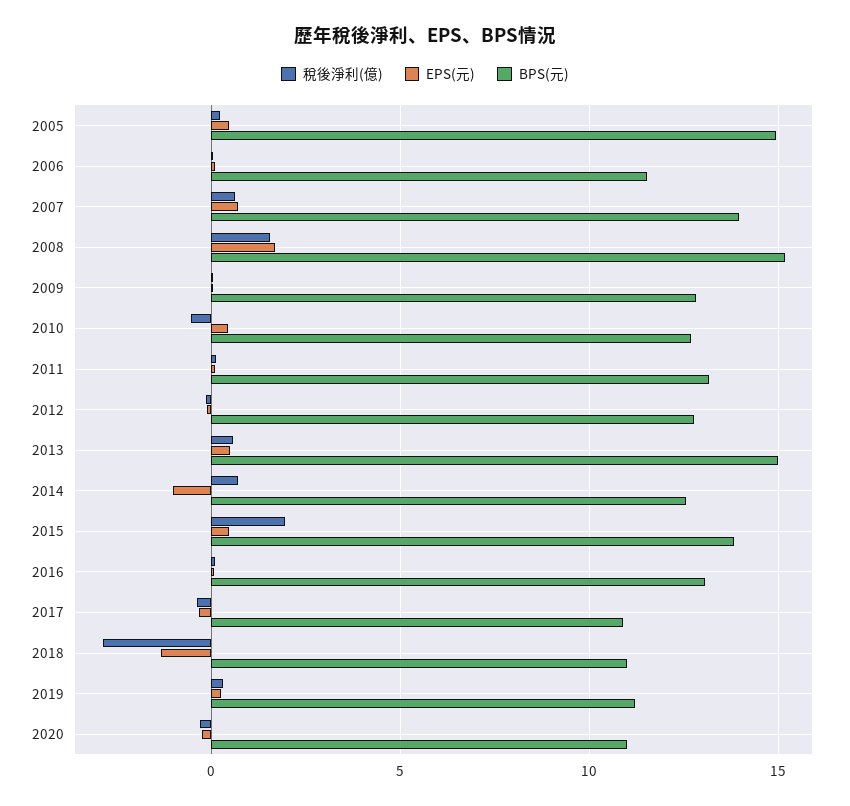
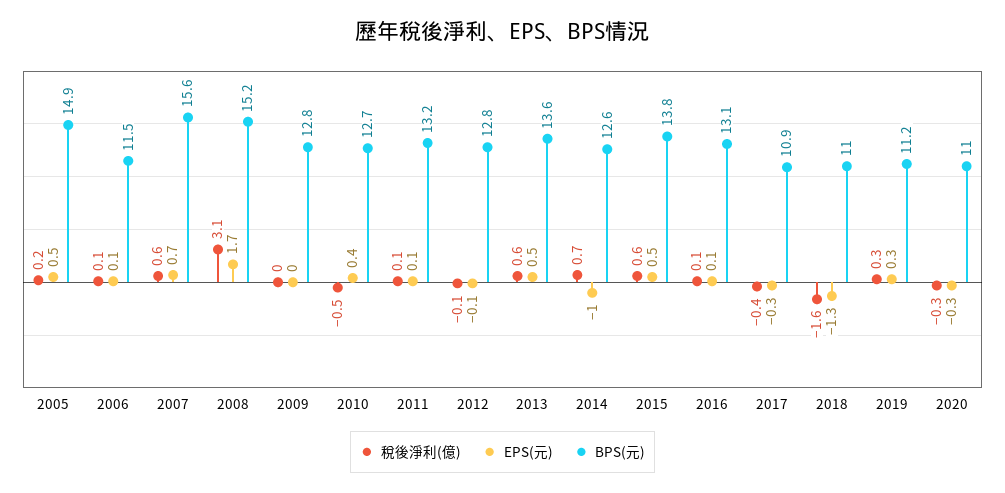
BPS(元), 2007: 14 -> 15.6
稅後淨利(億), 2008: 1.5 -> 3.1
BPS(元), 2013: 15 -> 13.6
稅後淨利(億), 2015: 2 -> 0.6
稅後淨利(億), 2018: -3 -> -1.6

